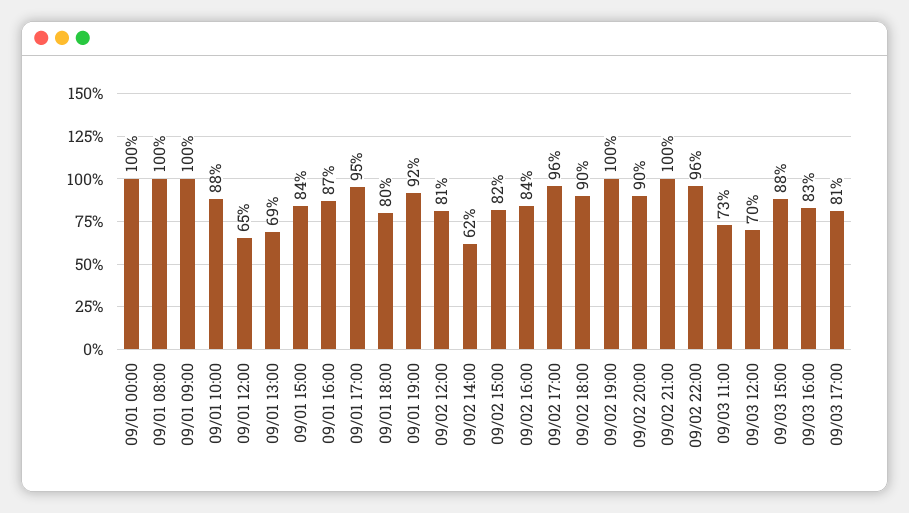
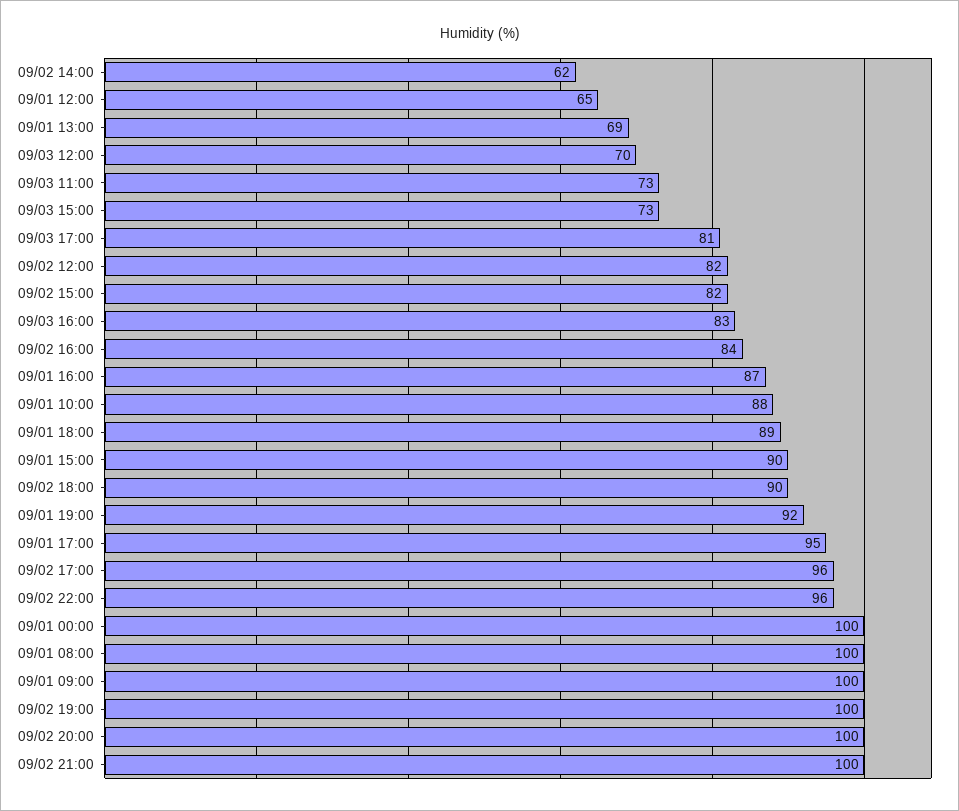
09/01 15:00: 84 -> 90
09/01 18:00: 80 -> 89
09/02 12:00: 81 -> 82
09/02 20:00: 90 -> 100
09/03 15:00: 88 -> 73

